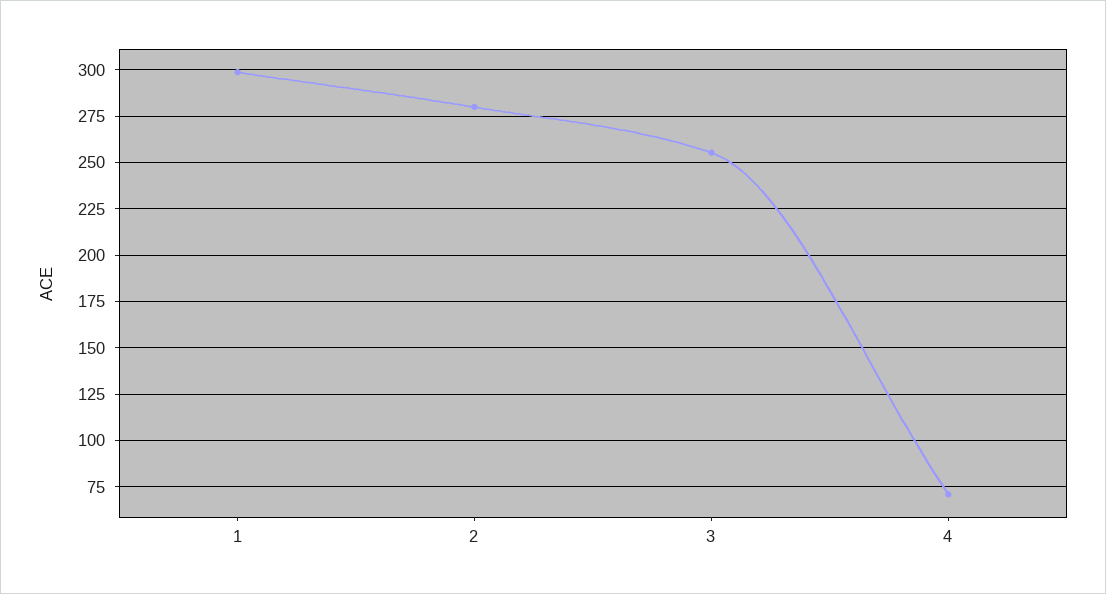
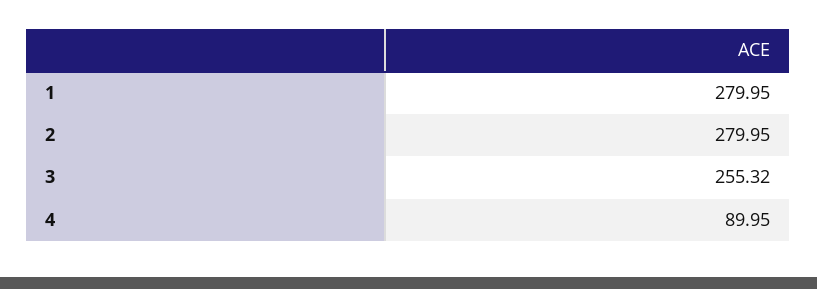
1: 300 -> 279.95
4: 70 -> 89.95

